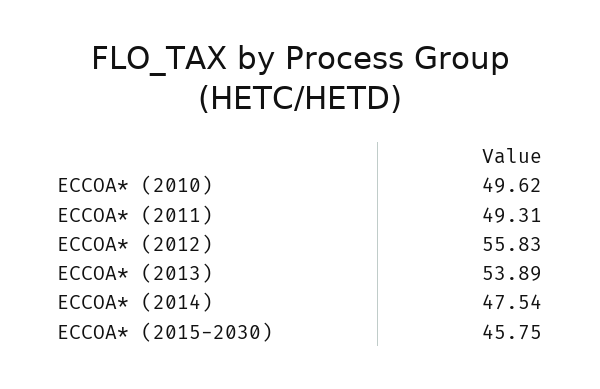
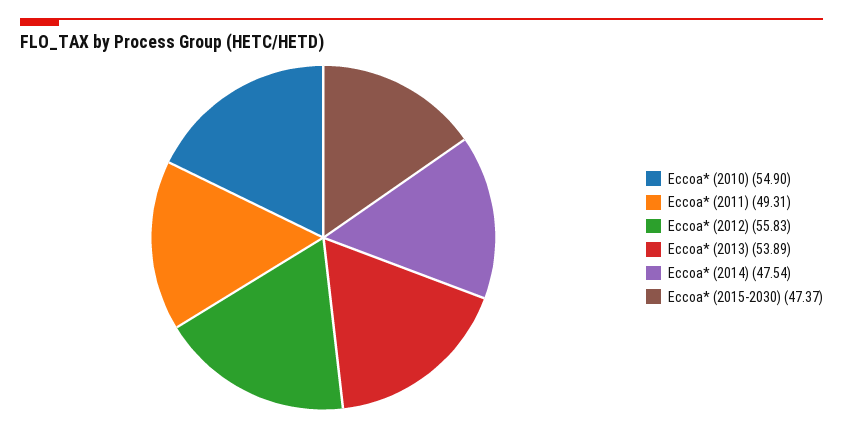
ECCOA* (2010): 49.62 -> 54.9
ECCOA* (2015-2030): 45.75 -> 47.37

